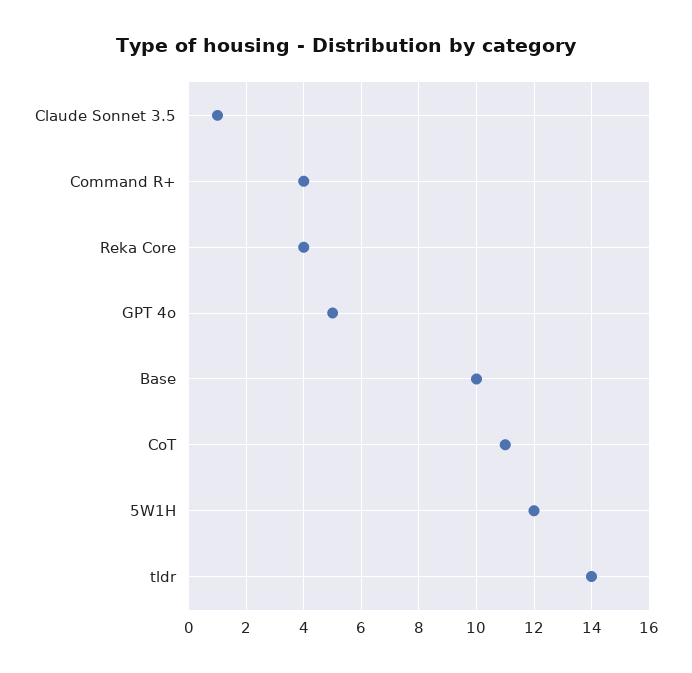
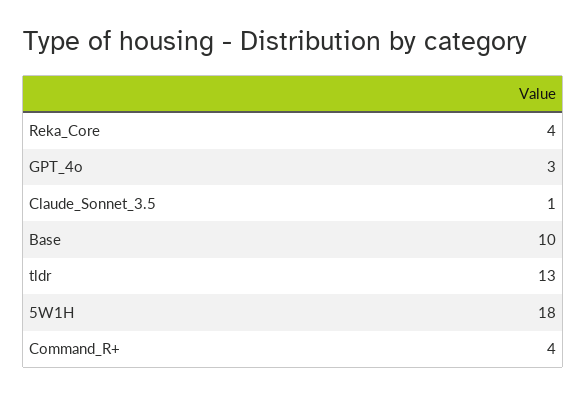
GPT 4o: 5 -> 3
CoT: 11 -> none
5W1H: 12 -> 18
tldr: 14 -> 13

